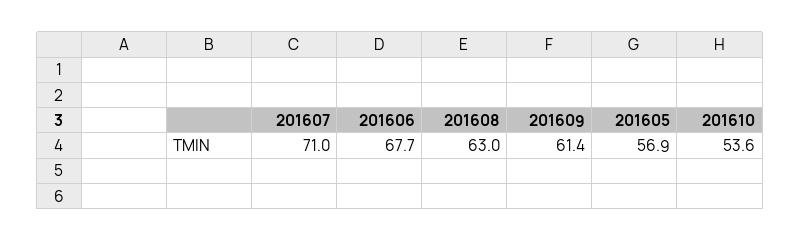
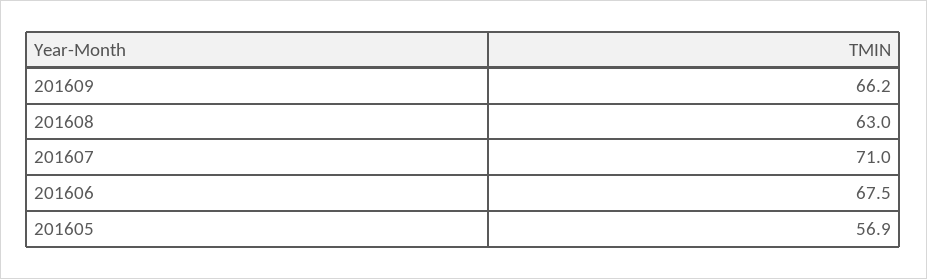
201606: 67.7 -> 67.5
201609: 61.4 -> 66.2
201610: 53.6 -> none

